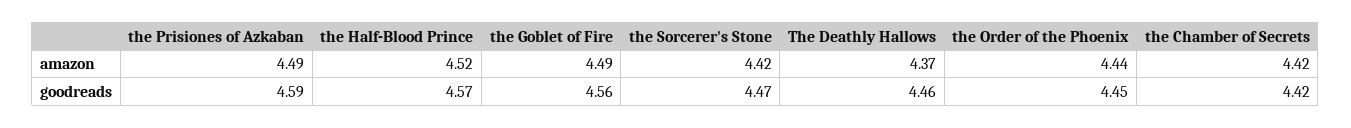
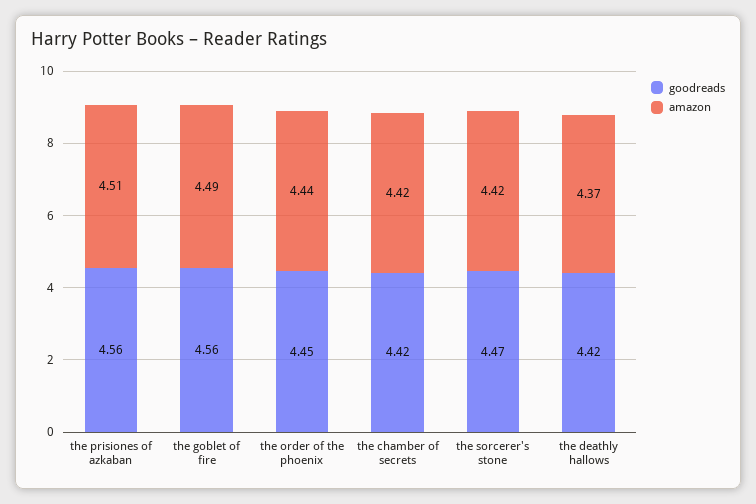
amazon, the Prisiones of Azkaban: 4.49 -> 4.51
amazon, the Half-Blood Prince: 4.52 -> none
goodreads, the Prisiones of Azkaban: 4.59 -> 4.56
goodreads, the Half-Blood Prince: 4.57 -> none
goodreads, The Deathly Hallows: 4.46 -> 4.42

